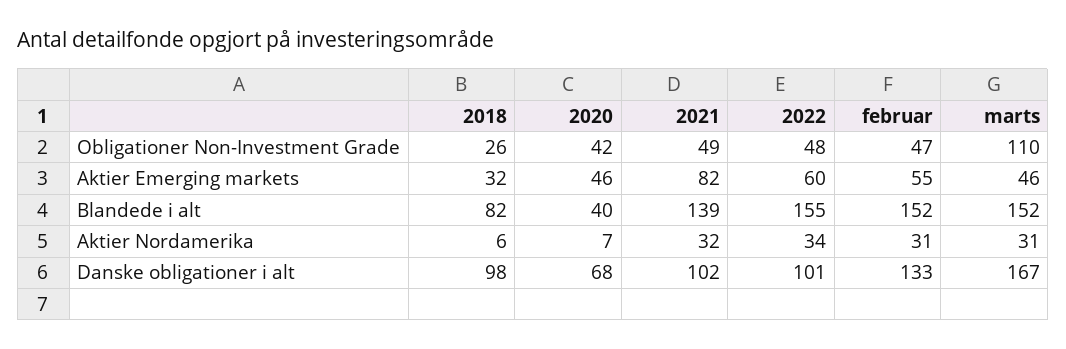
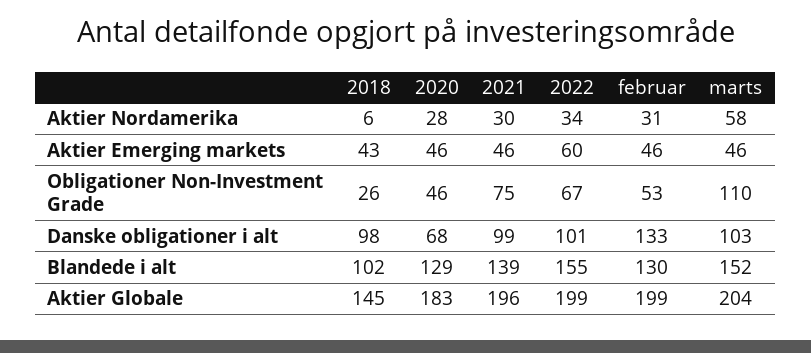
2020, Obligationer Non-Investment Grade: 42 -> 46
2021, Obligationer Non-Investment Grade: 49 -> 75
2022, Obligationer Non-Investment Grade: 48 -> 67
februar, Obligationer Non-Investment Grade: 47 -> 53
2018, Aktier Emerging markets: 32 -> 43
2021, Aktier Emerging markets: 82 -> 46
februar, Aktier Emerging markets: 55 -> 46
2018, Blandede i alt: 82 -> 102
2020, Blandede i alt: 40 -> 129
februar, Blandede i alt: 152 -> 130
2020, Aktier Nordamerika: 7 -> 28
2021, Aktier Nordamerika: 32 -> 30
marts, Aktier Nordamerika: 31 -> 58
2021, Danske obligationer i alt: 102 -> 99
marts, Danske obligationer i alt: 167 -> 103
2018, Aktier Globale: none -> 145
2020, Aktier Globale: none -> 183
2021, Aktier Globale: none -> 196
2022, Aktier Globale: none -> 199
februar, Aktier Globale: none -> 199
marts, Aktier Globale: none -> 204

